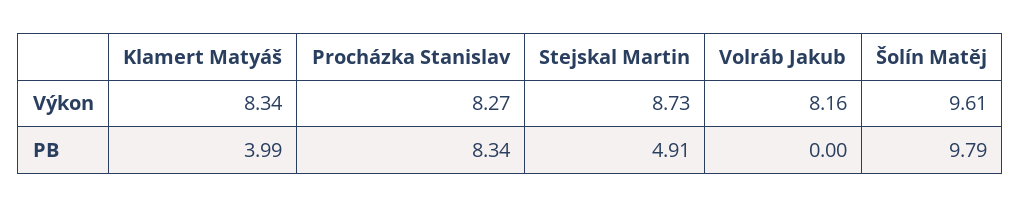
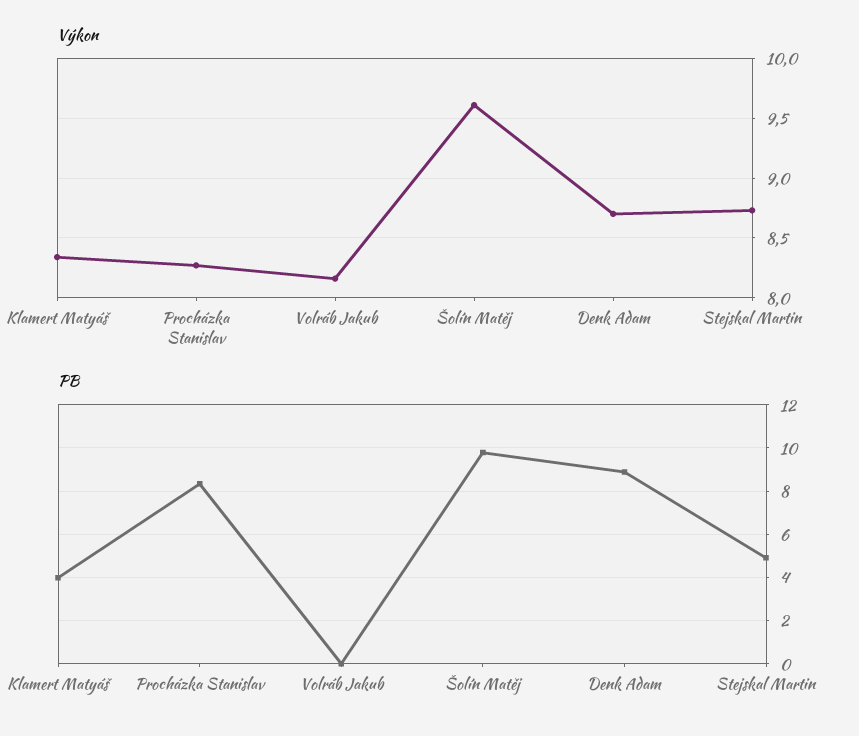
Výkon, Denk Adam: none -> 8.7
PB, Denk Adam: none -> 9

